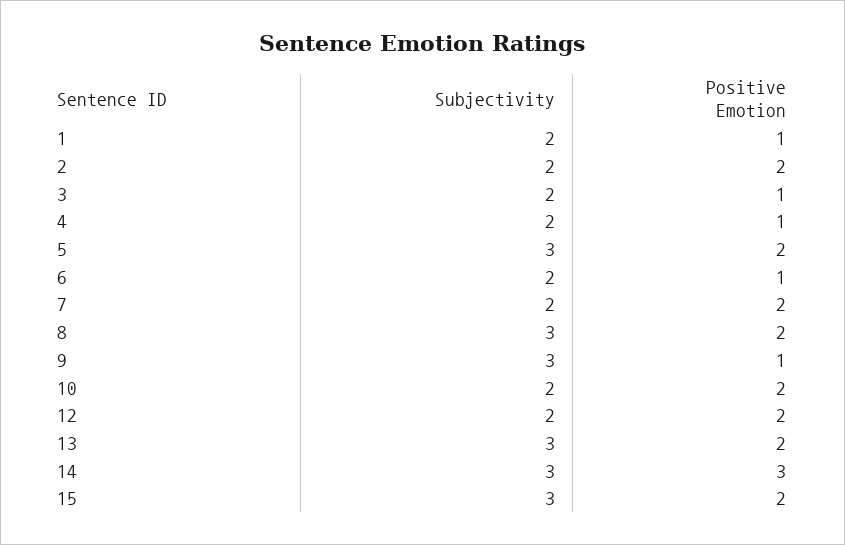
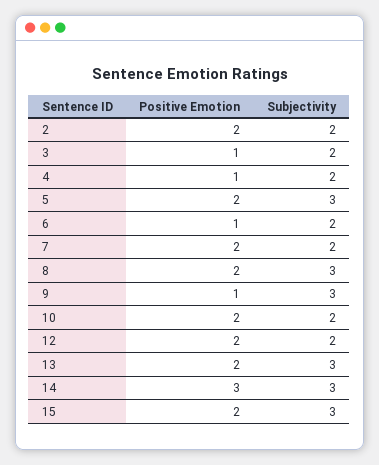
Subjectivity, 1: 2 -> none
Positive Emotion, 1: 1 -> none

